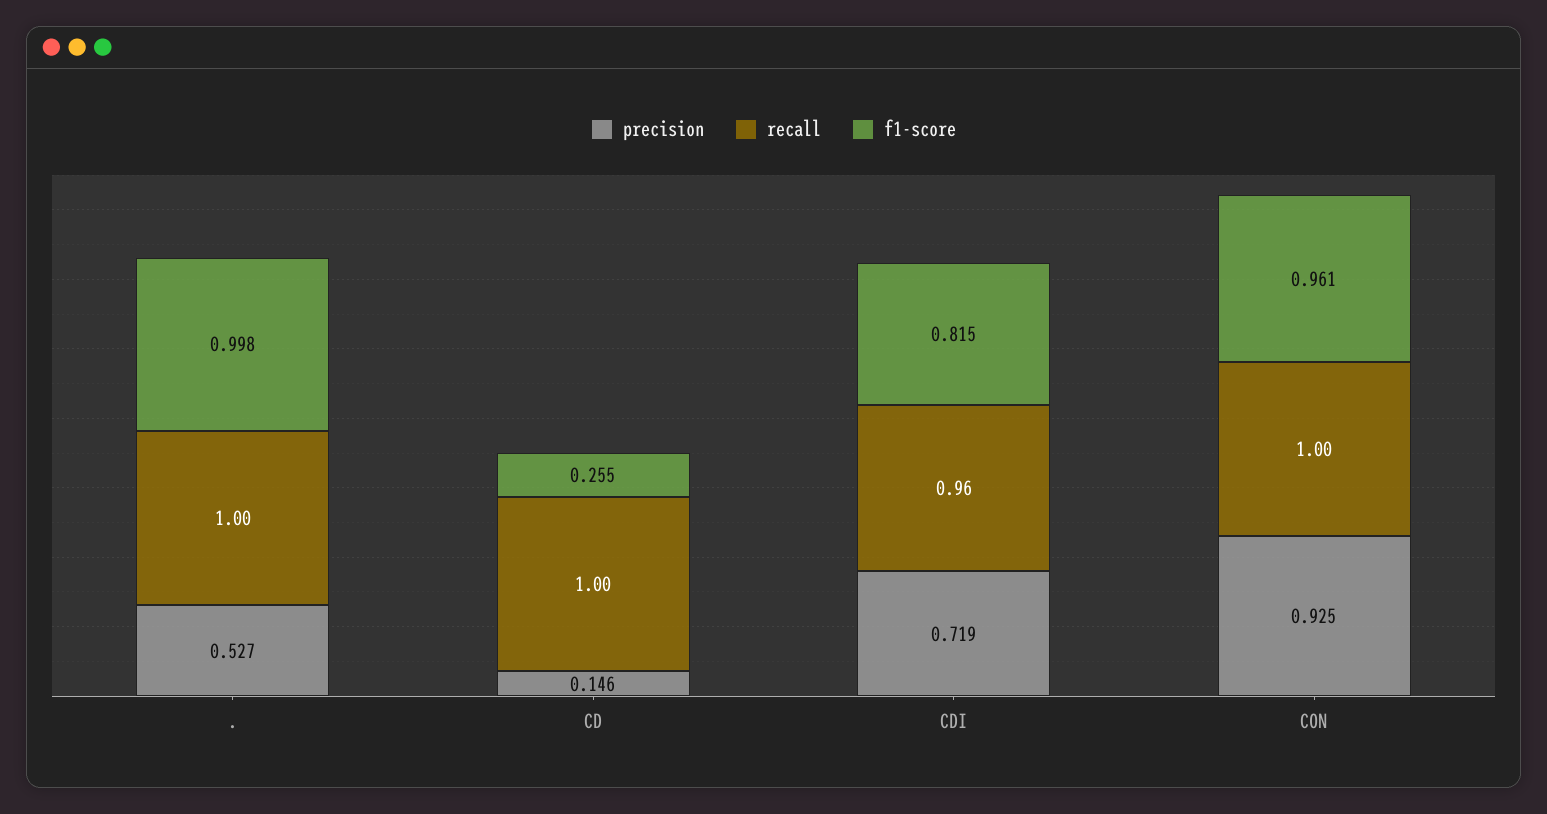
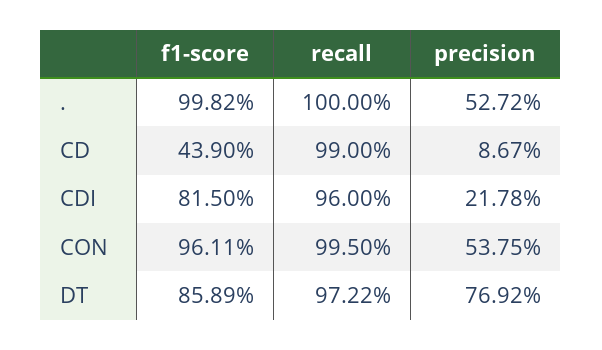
precision, CD: 0.146 -> 0.0867
recall, CD: 1 -> 0.99
f1-score, CD: 0.255 -> 0.439
precision, CDI: 0.719 -> 0.2178
precision, CON: 0.925 -> 0.5375
recall, CON: 1 -> 0.995
f1-score, DT: none -> 0.8589
recall, DT: none -> 0.9722
precision, DT: none -> 0.7692

